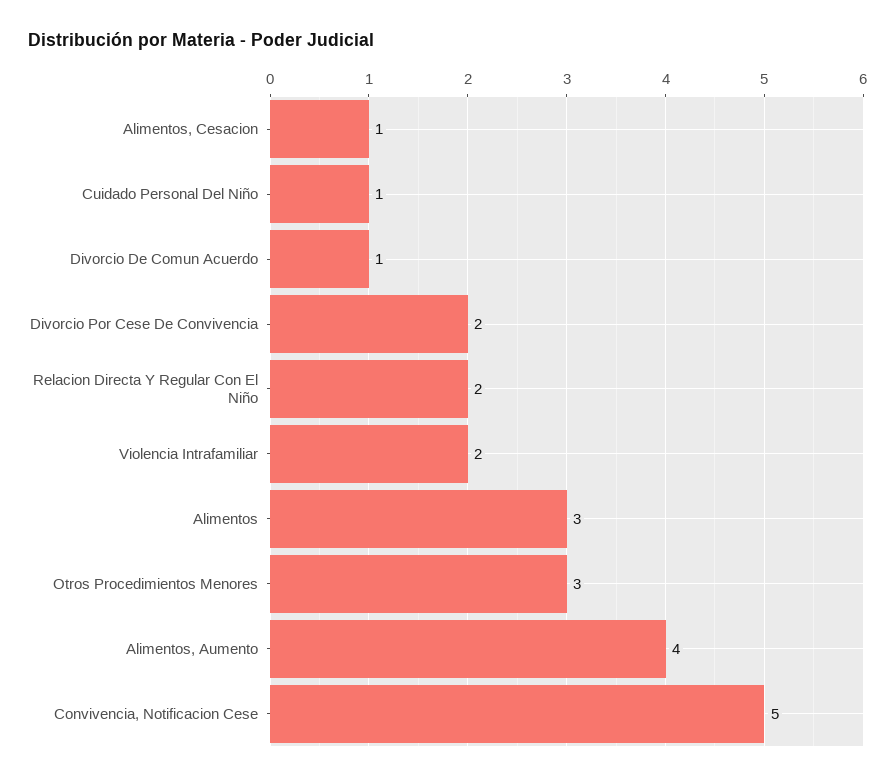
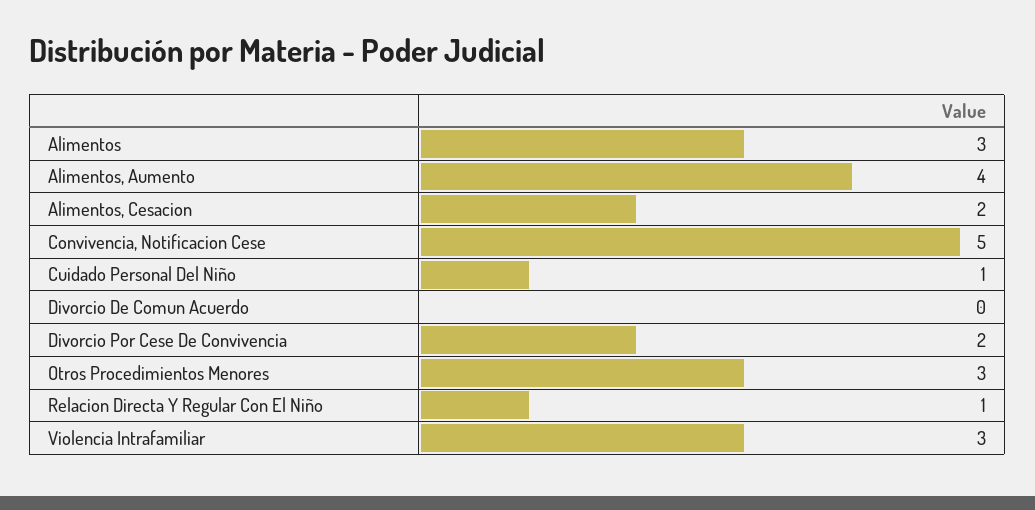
Alimentos, Cesacion: 1 -> 2
Divorcio De Comun Acuerdo: 1 -> 0
Relacion Directa Y Regular Con El Niño: 2 -> 1
Violencia Intrafamiliar: 2 -> 3

